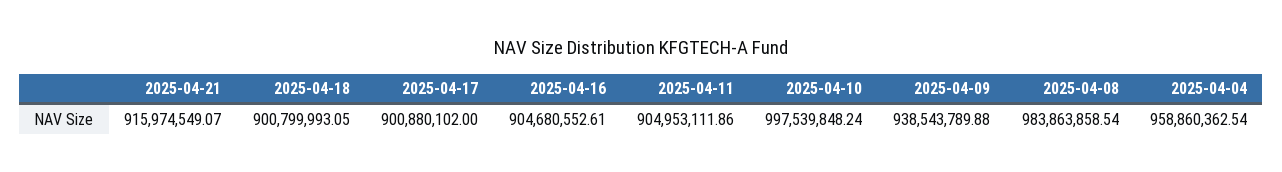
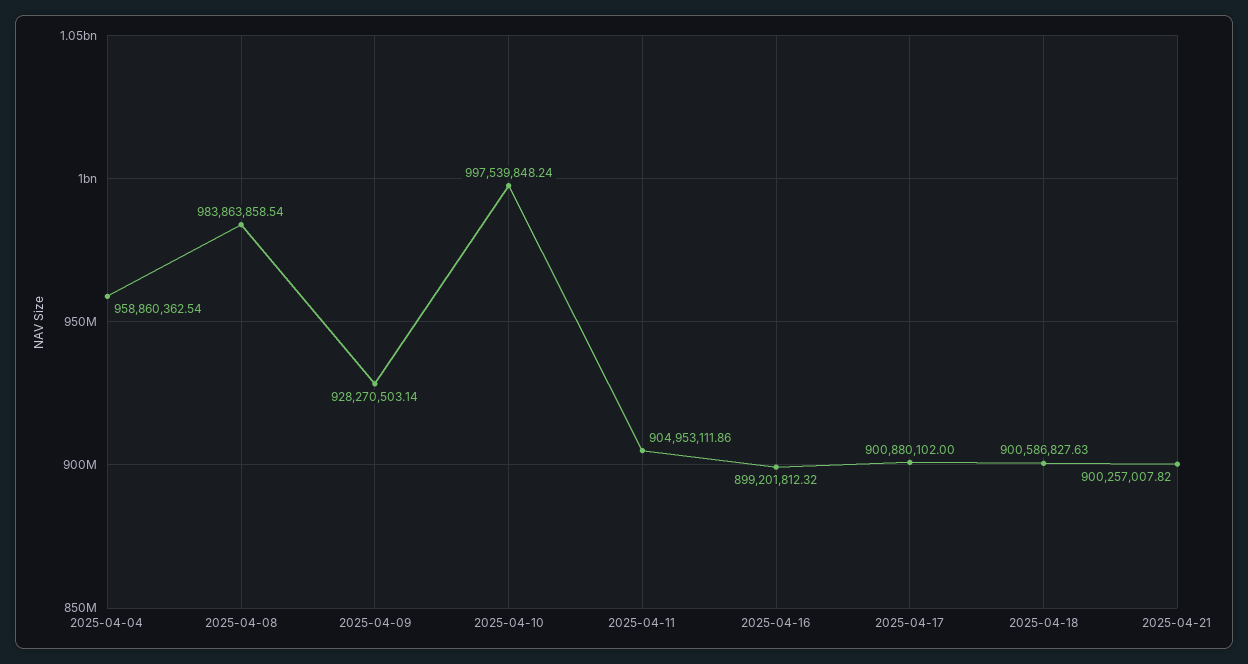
2025-04-21: 915974549.07 -> 900257007.82
2025-04-18: 900799993.05 -> 900586827.63
2025-04-16: 904680552.61 -> 899201812.32
2025-04-09: 938543789.88 -> 928270503.14

